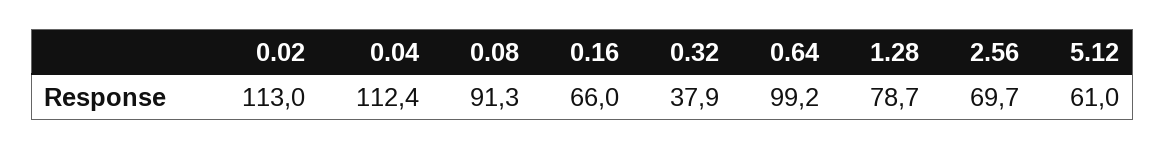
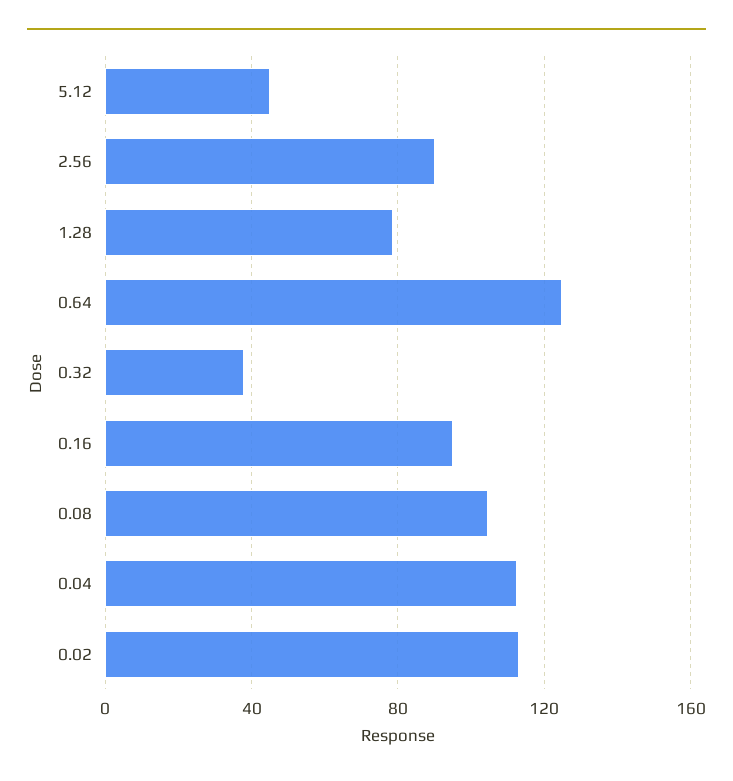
0.08: 91.3 -> 105
0.16: 66 -> 95
0.64: 99.2 -> 125
2.56: 69.7 -> 90
5.12: 61 -> 45

